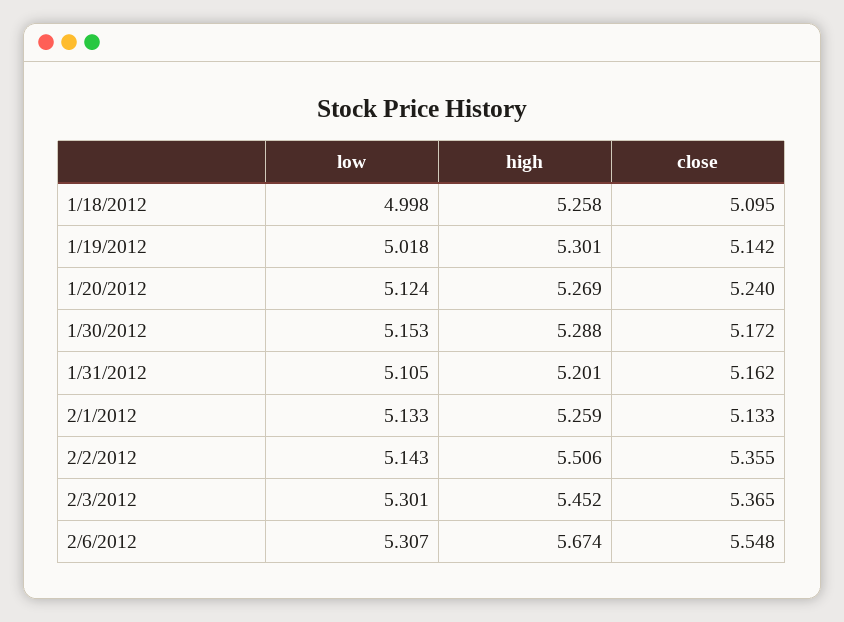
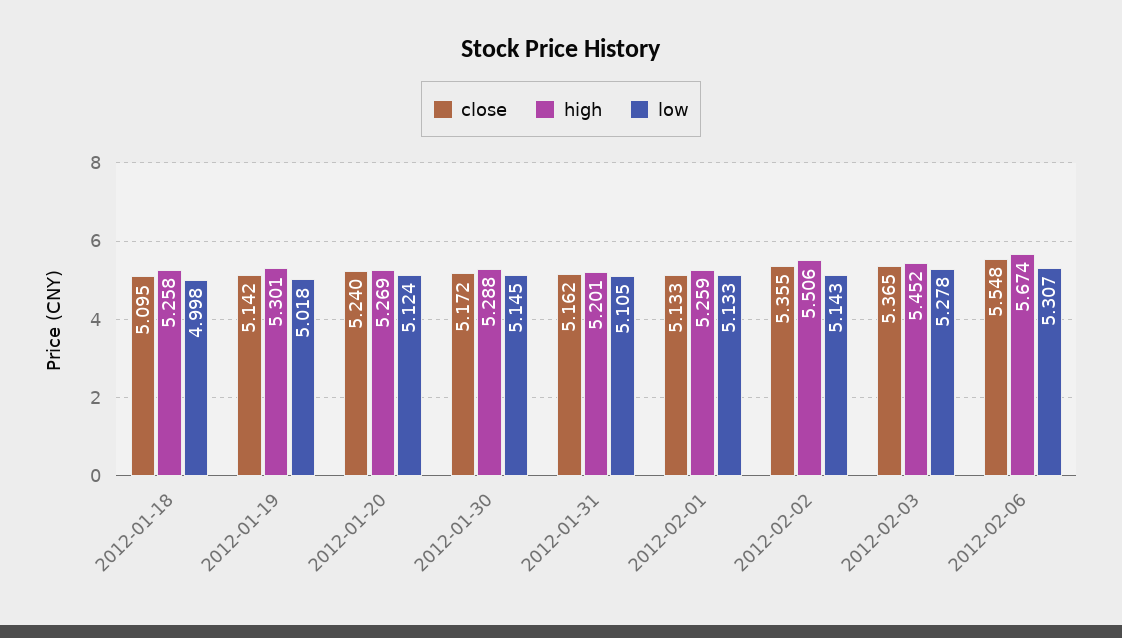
low, 1/30/2012: 5.153 -> 5.145
low, 2/3/2012: 5.301 -> 5.278

